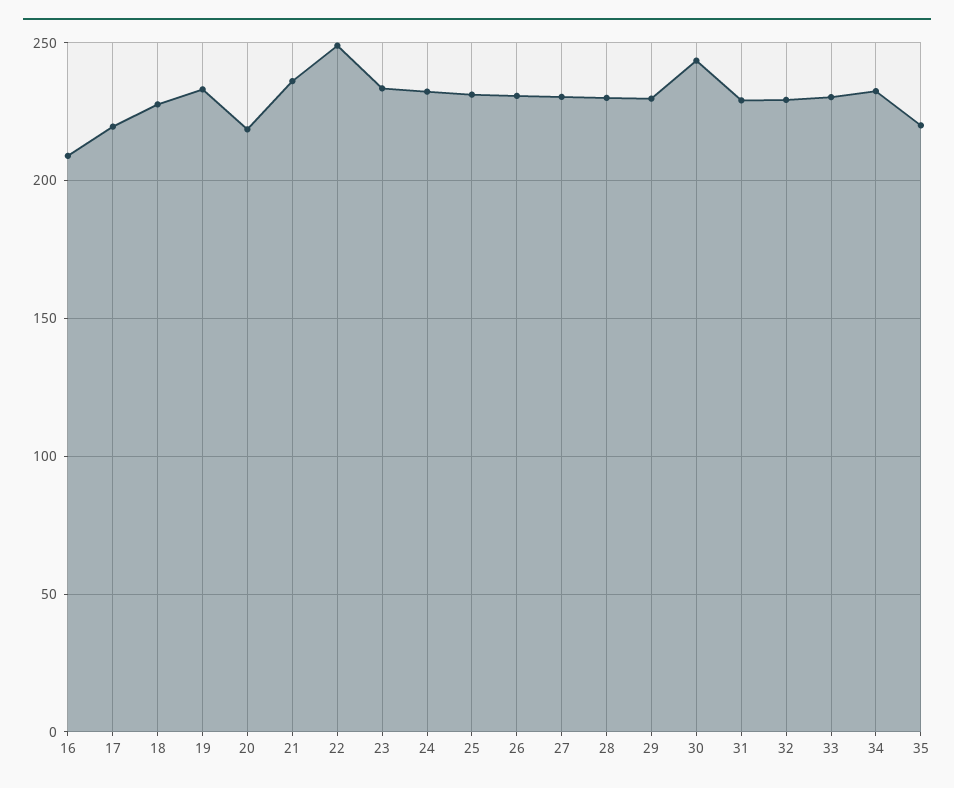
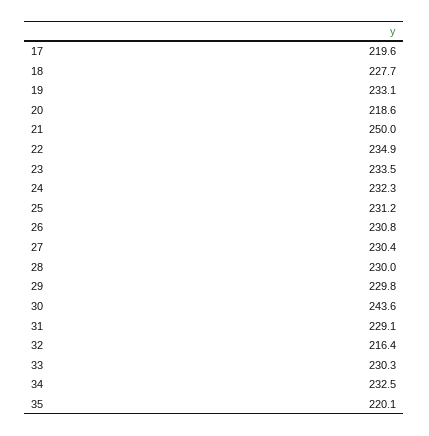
16: 210 -> none
21: 235 -> 250
22: 250 -> 234.9
32: 230 -> 216.4

